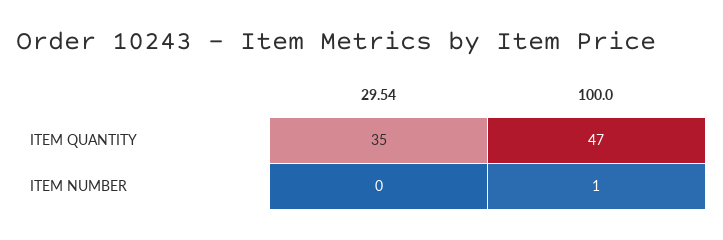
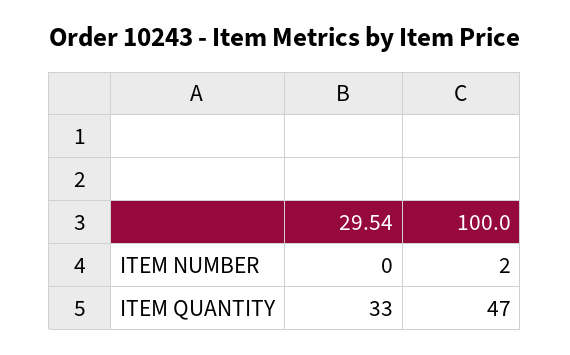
29.54, ITEM QUANTITY: 35 -> 33
100.0, ITEM NUMBER: 1 -> 2

